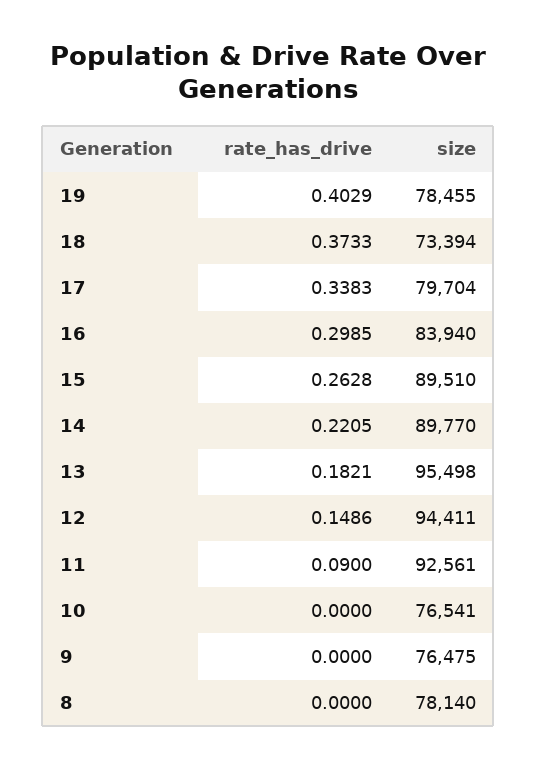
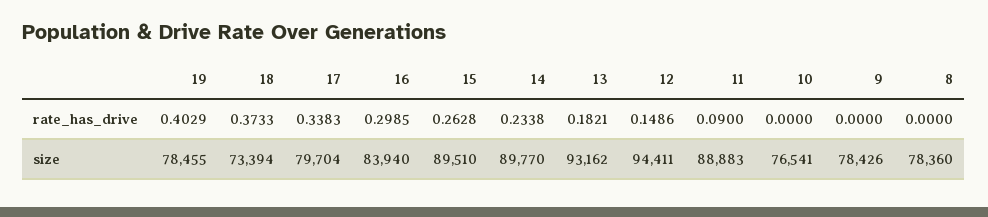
rate_has_drive, 14: 0.2205 -> 0.2338
size, 13: 95498 -> 93162
size, 11: 92561 -> 88883
size, 9: 76475 -> 78426
size, 8: 78140 -> 78360

